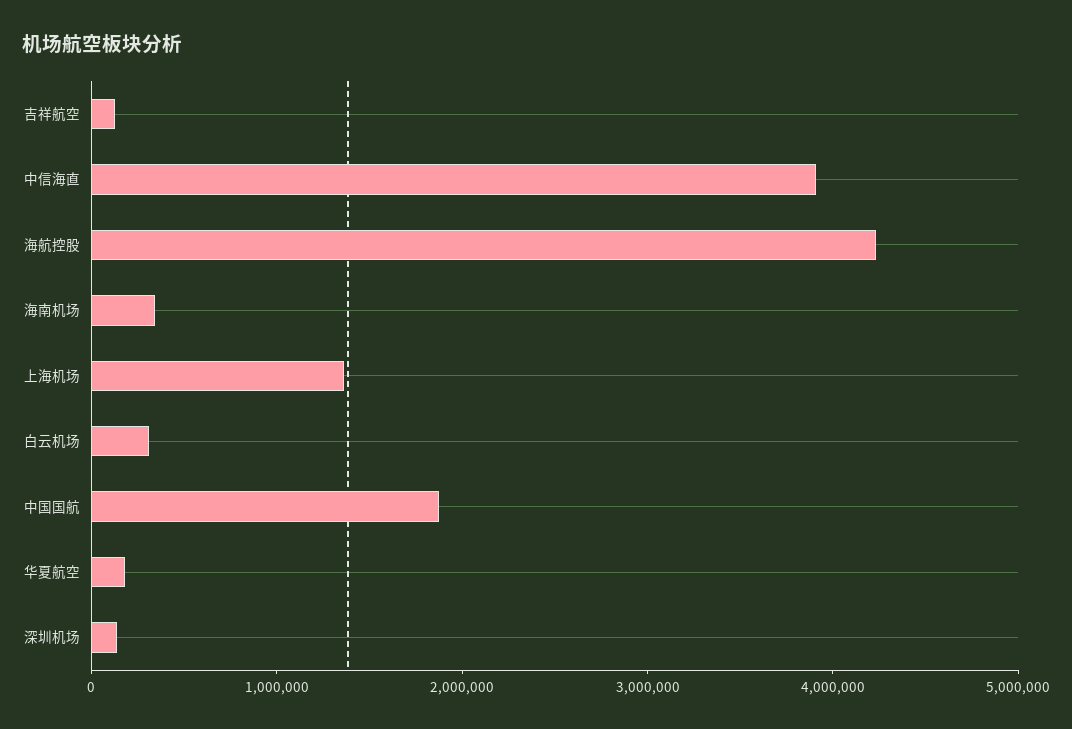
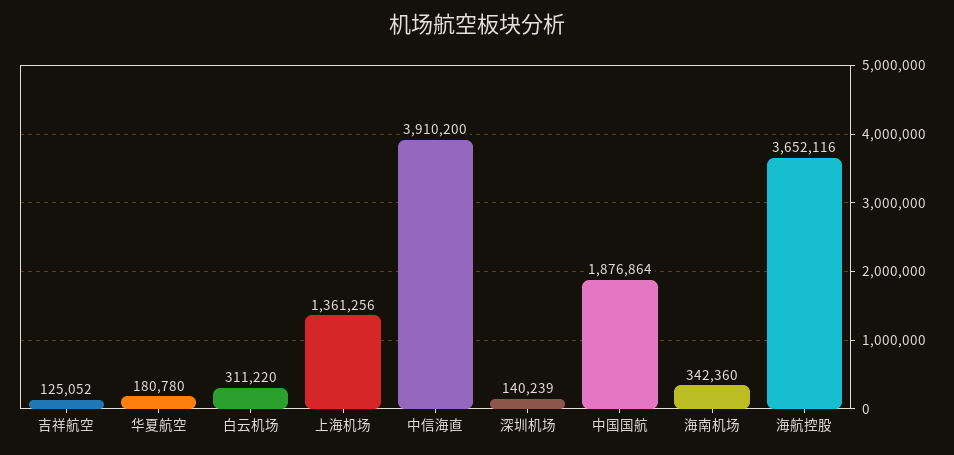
海航控股: 4200000 -> 3652116

